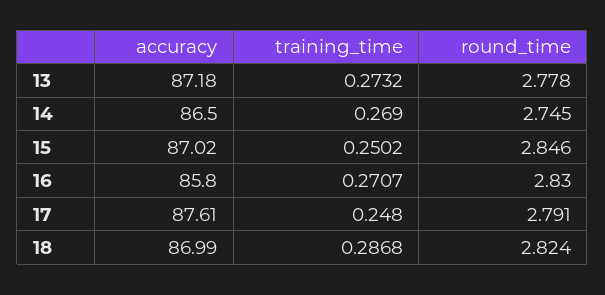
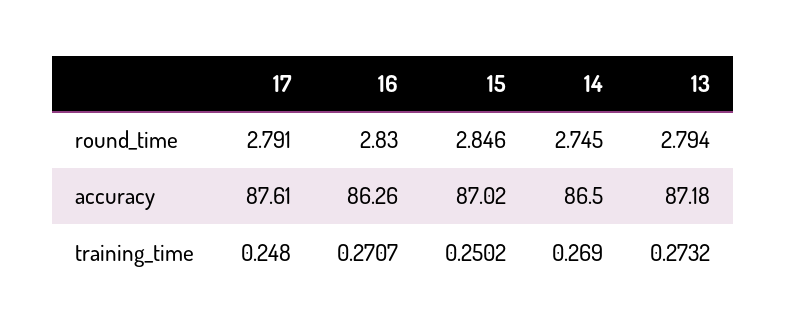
round_time, 13: 2.778 -> 2.794
accuracy, 16: 85.8 -> 86.26
accuracy, 18: 86.99 -> none
training_time, 18: 0.2868 -> none
round_time, 18: 2.824 -> none

